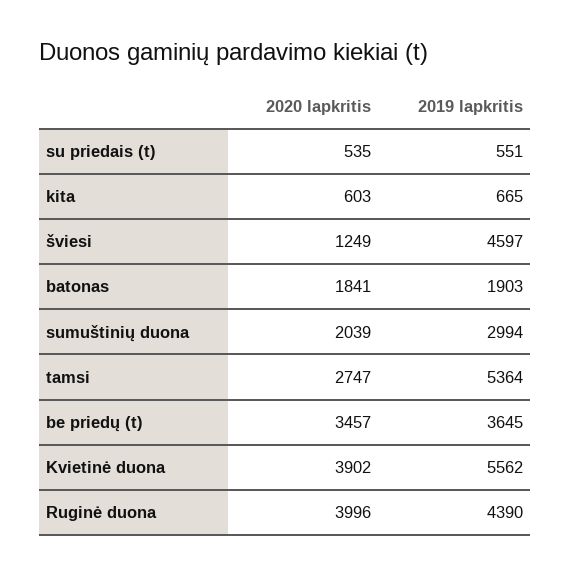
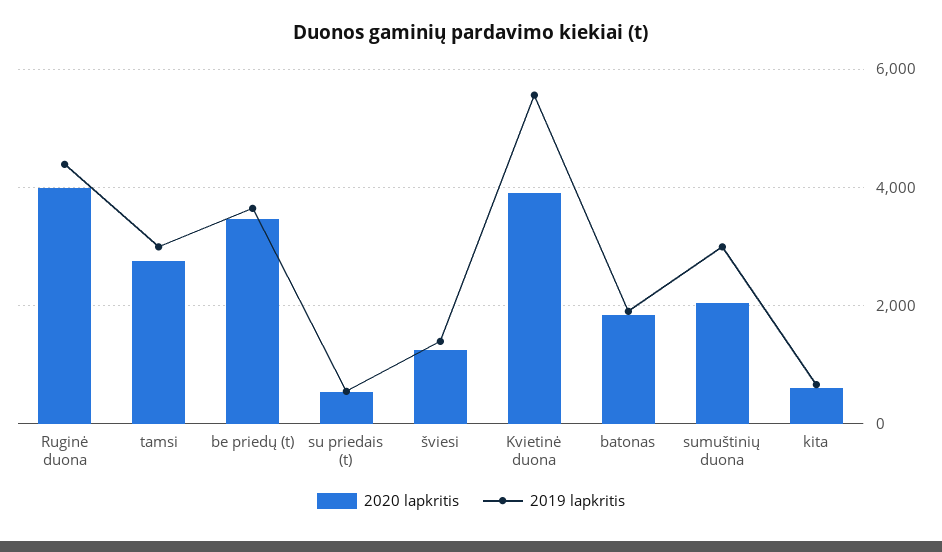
2019 lapkritis, šviesi: 4597 -> 1400
2019 lapkritis, tamsi: 5364 -> 3000

